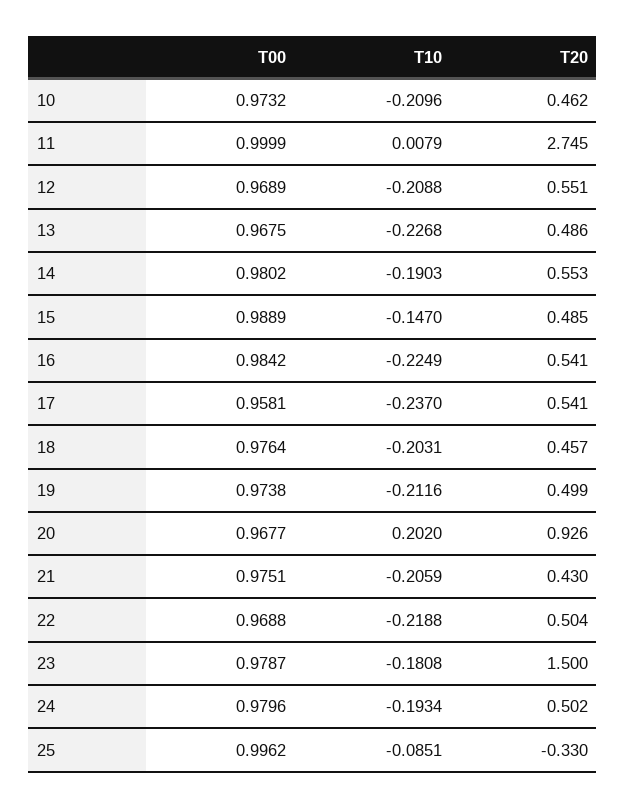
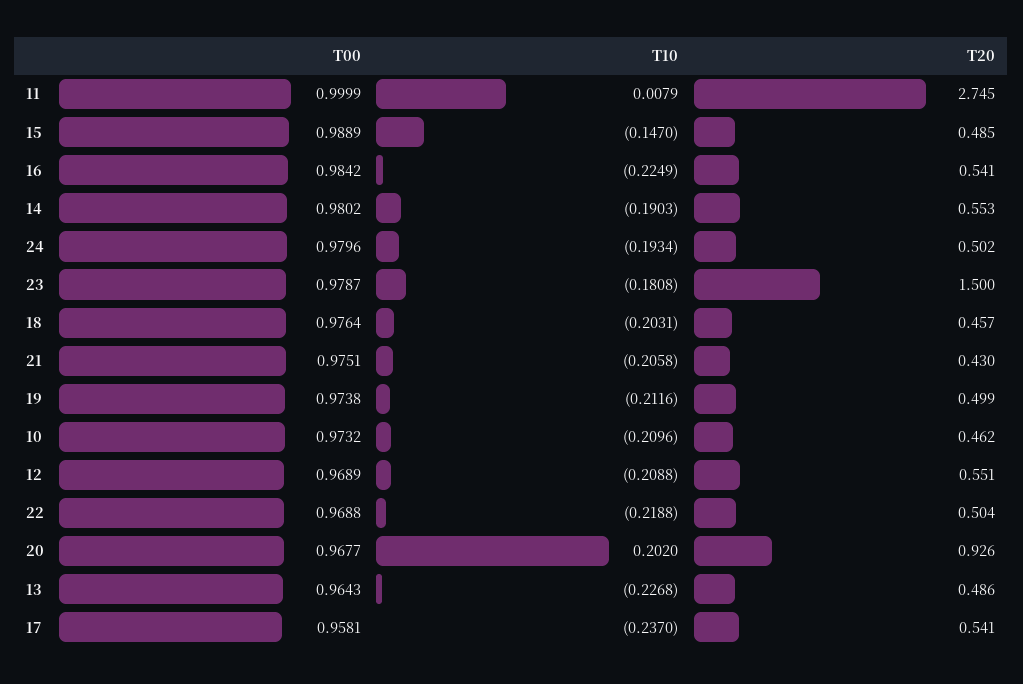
T00, 13: 0.9675 -> 0.9643
T10, 21: -0.2059 -> -0.2058
T00, 25: 0.9962 -> none
T10, 25: -0.0851 -> none
T20, 25: -0.33 -> none

